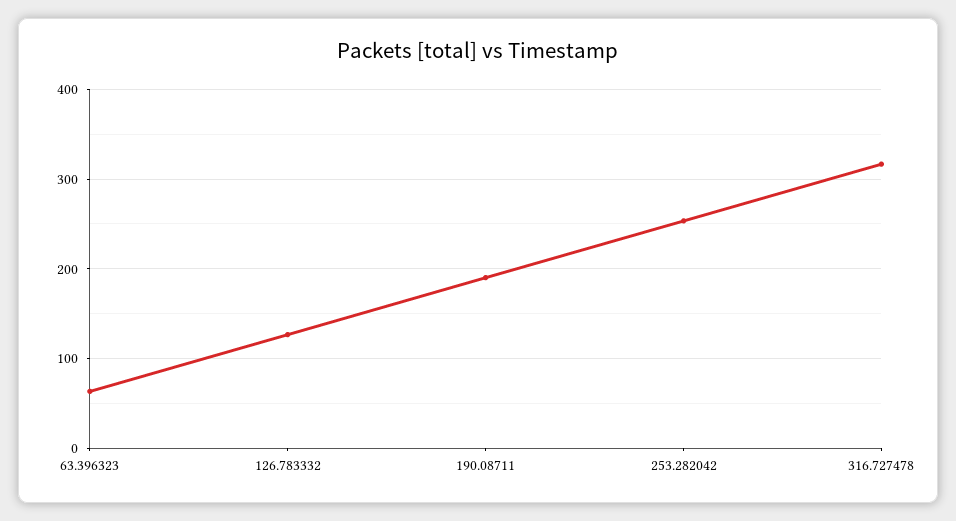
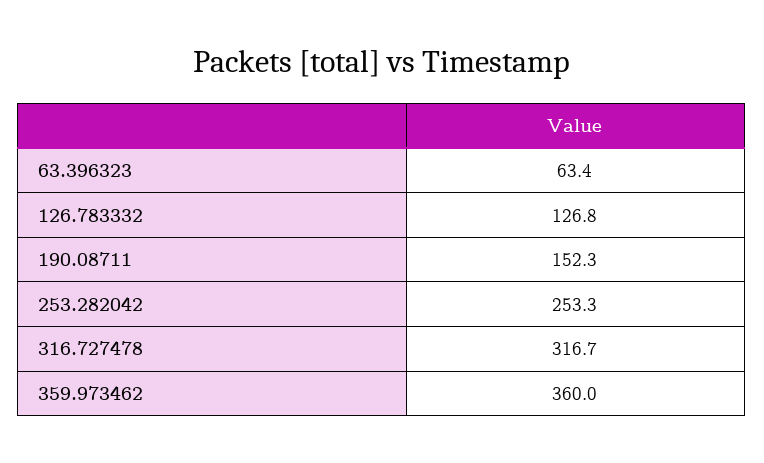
190.08711: 190 -> 152.3
359.973462: none -> 360

